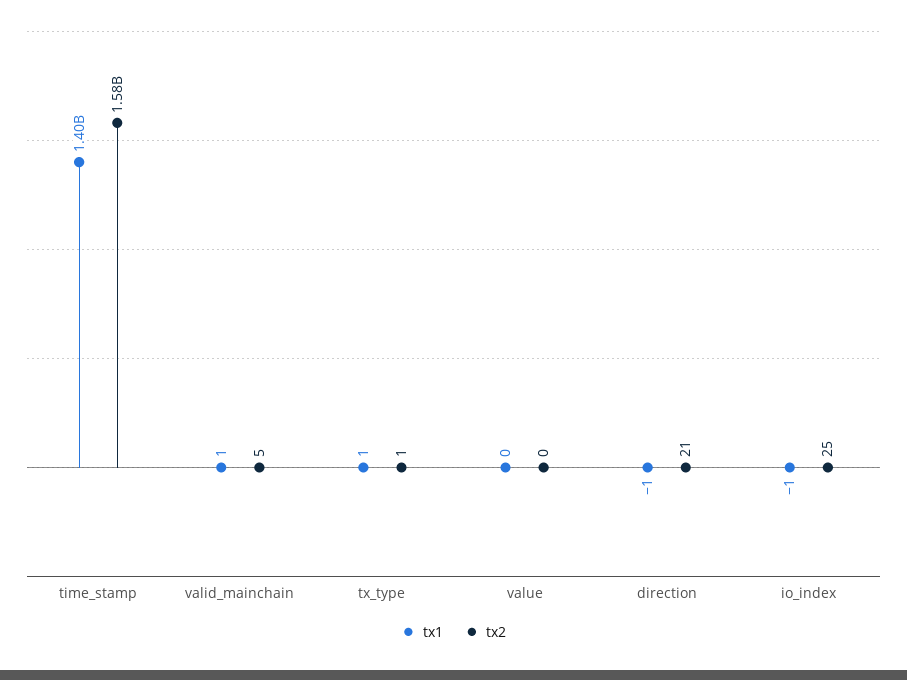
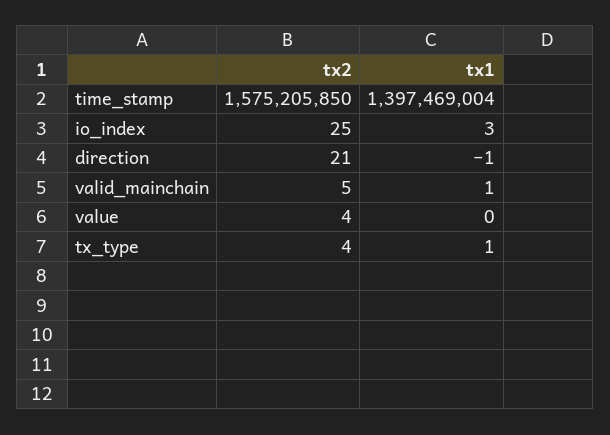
tx2, tx_type: 1 -> 4
tx2, value: 0 -> 4
tx1, io_index: -1 -> 3

